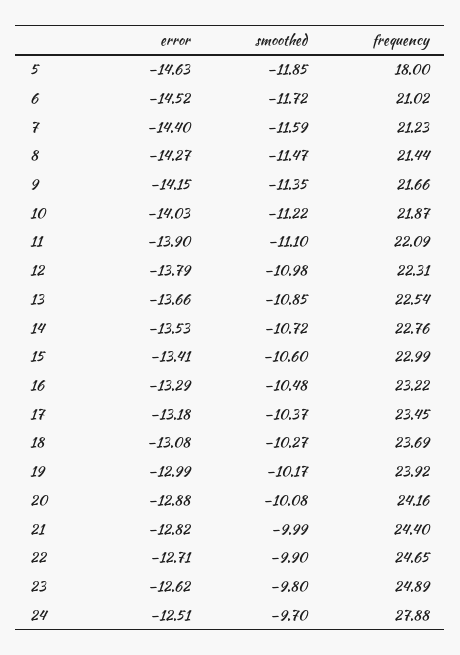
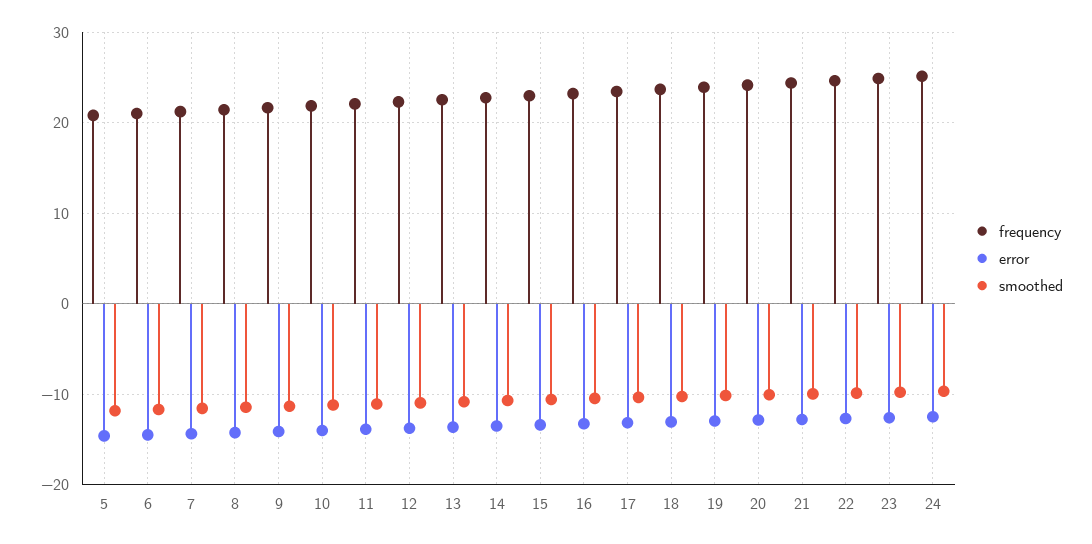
frequency, 5: 18 -> 21
frequency, 24: 27.88 -> 25

